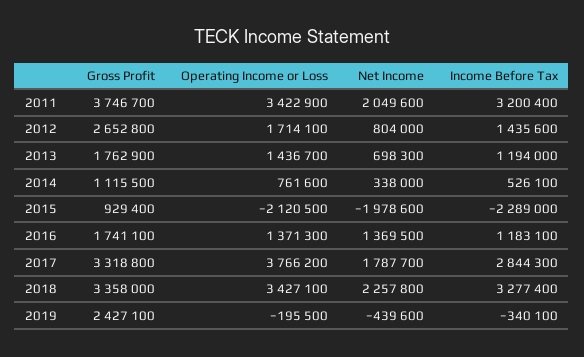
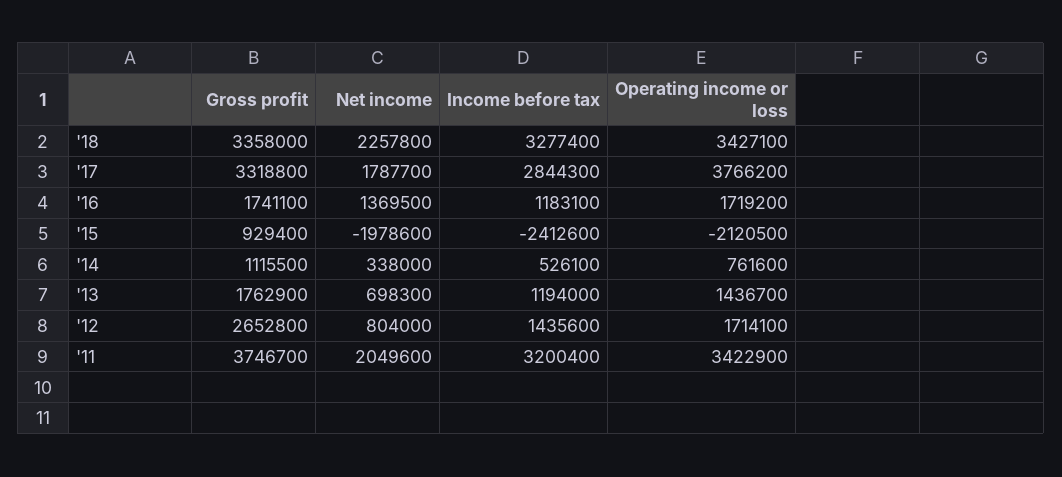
Income Before Tax, 2015: -2289000 -> -2412600
Operating Income or Loss, 2016: 1371300 -> 1719200
Gross Profit, 2019: 2427100 -> none
Operating Income or Loss, 2019: -195500 -> none
Net Income, 2019: -439600 -> none
Income Before Tax, 2019: -340100 -> none

